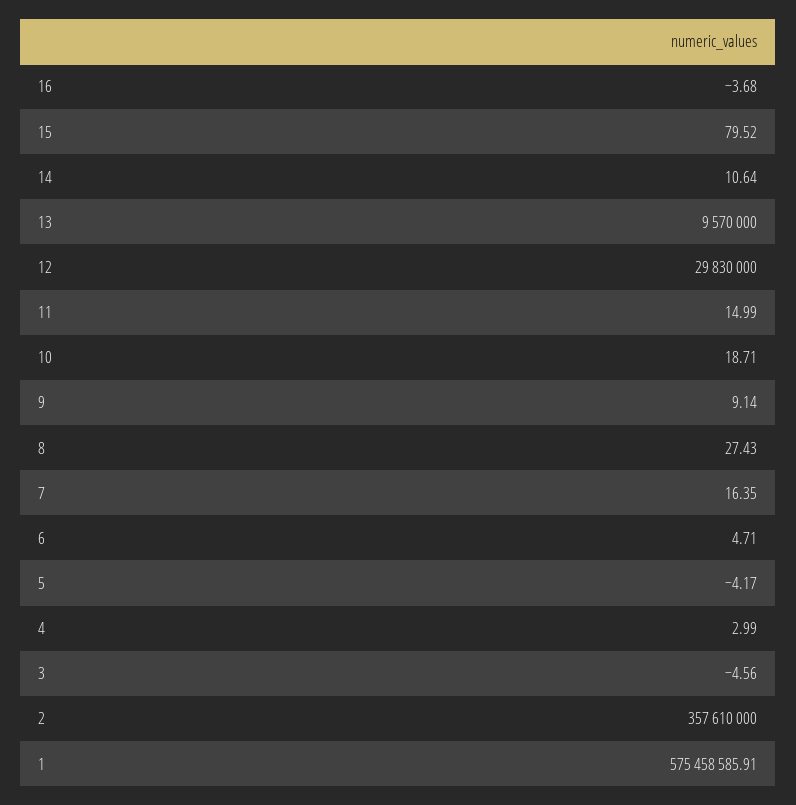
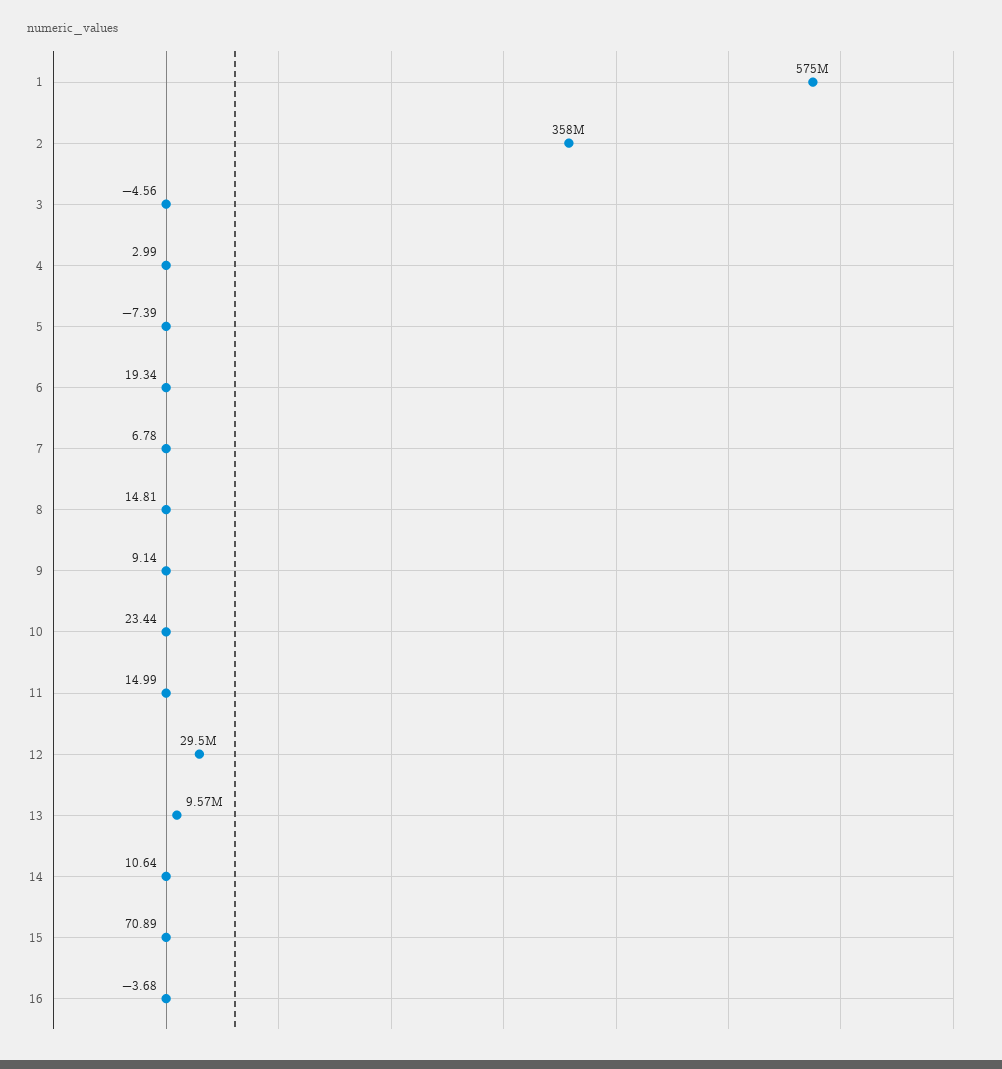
15: 79.52 -> 70.89
12: 29830000 -> 29500000
10: 18.71 -> 23.44
8: 27.43 -> 14.81
7: 16.35 -> 6.78
6: 4.71 -> 19.34
5: -4.17 -> -7.39

